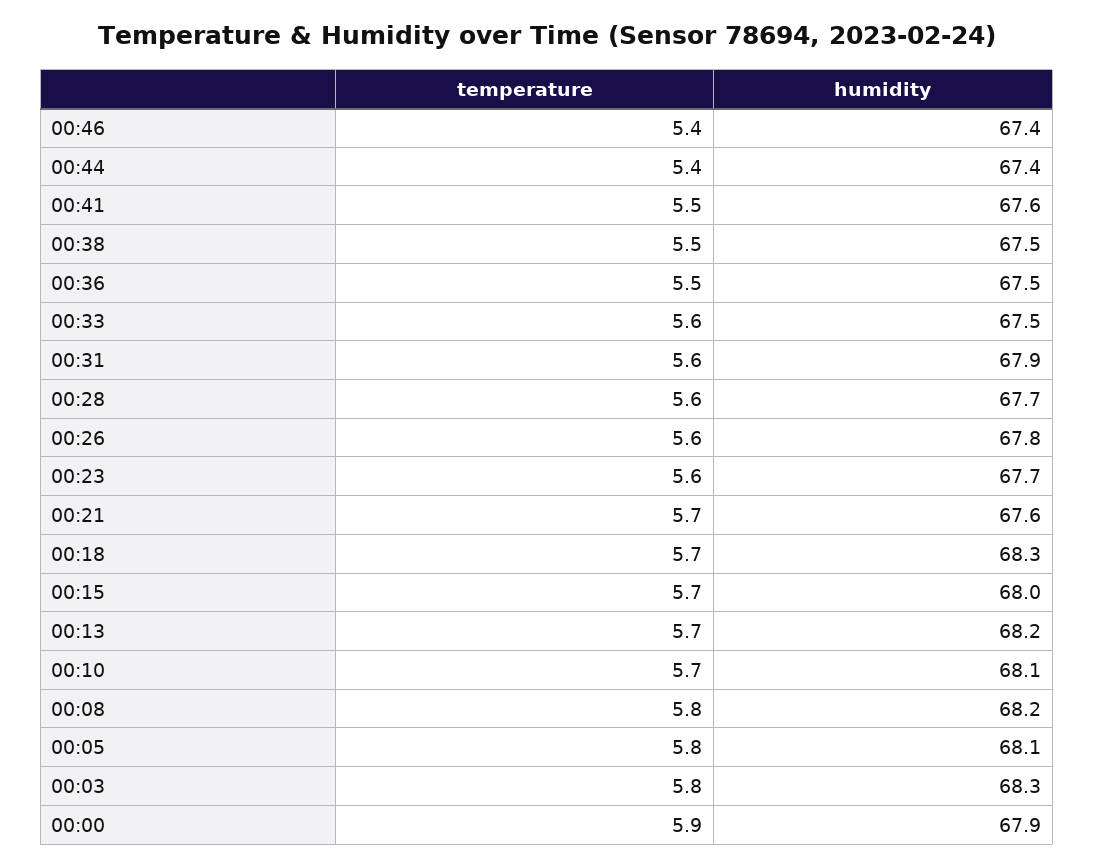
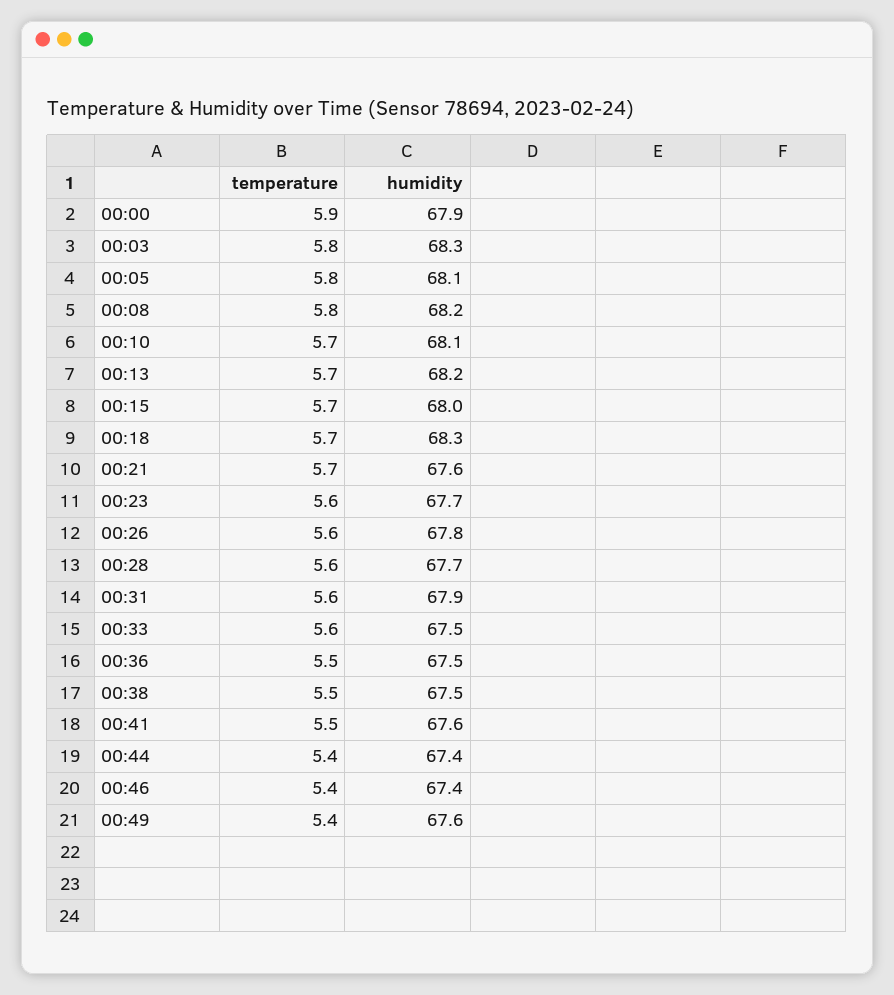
temperature, 00:49: none -> 5.4
humidity, 00:49: none -> 67.6

